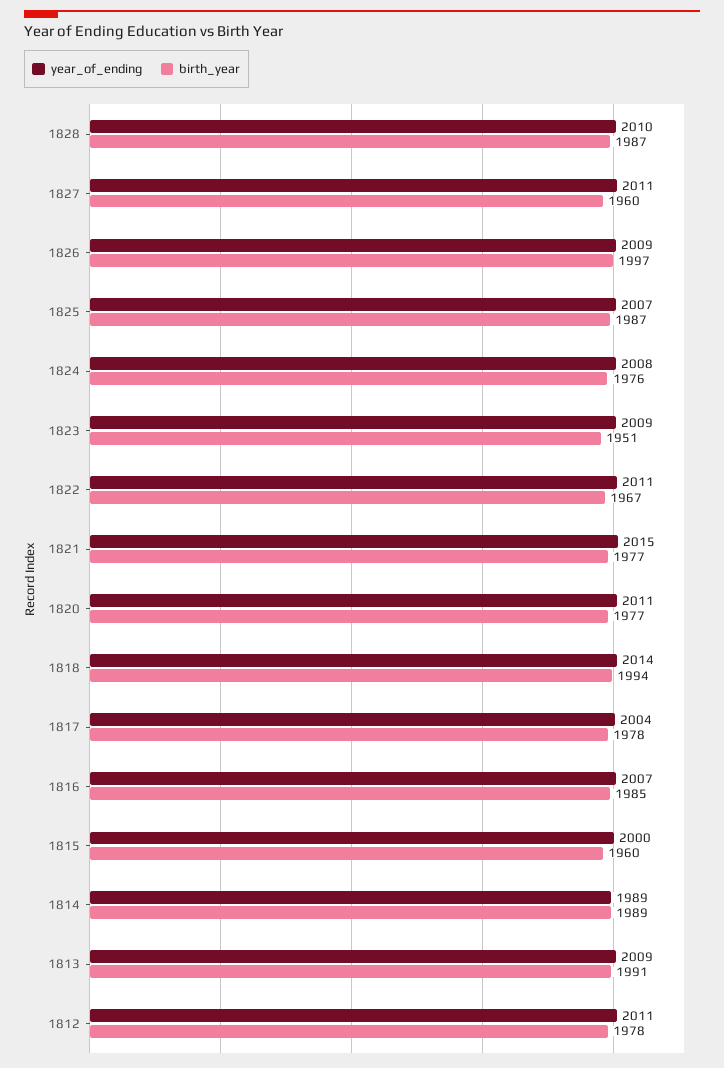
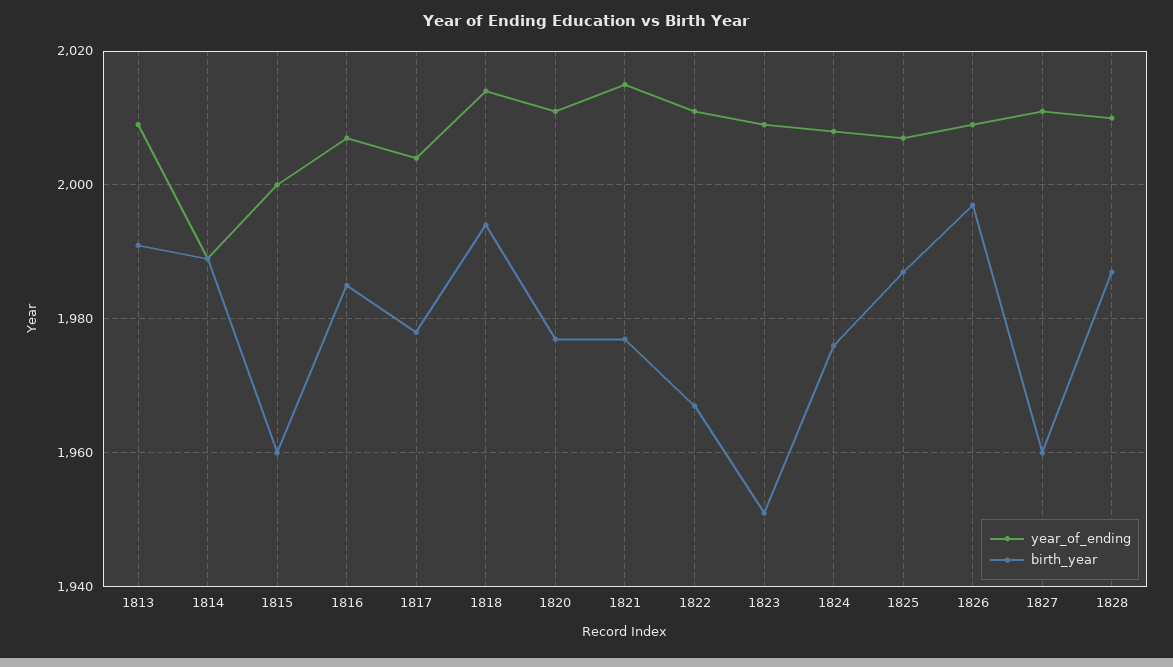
year_of_ending, 1812: 2011 -> none
birth_year, 1812: 1978 -> none

